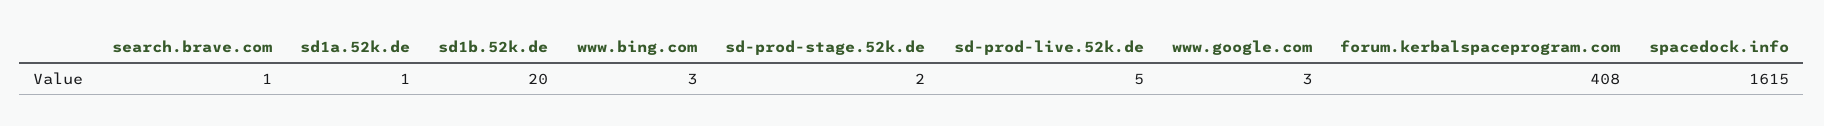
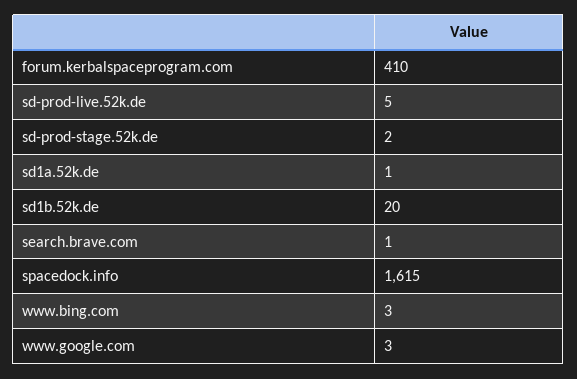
forum.kerbalspaceprogram.com: 408 -> 410

